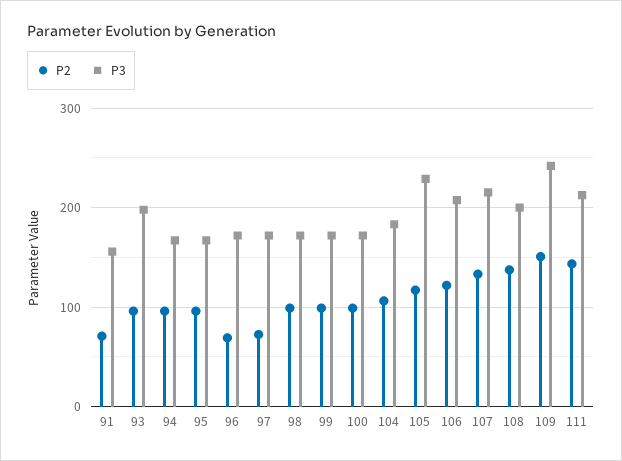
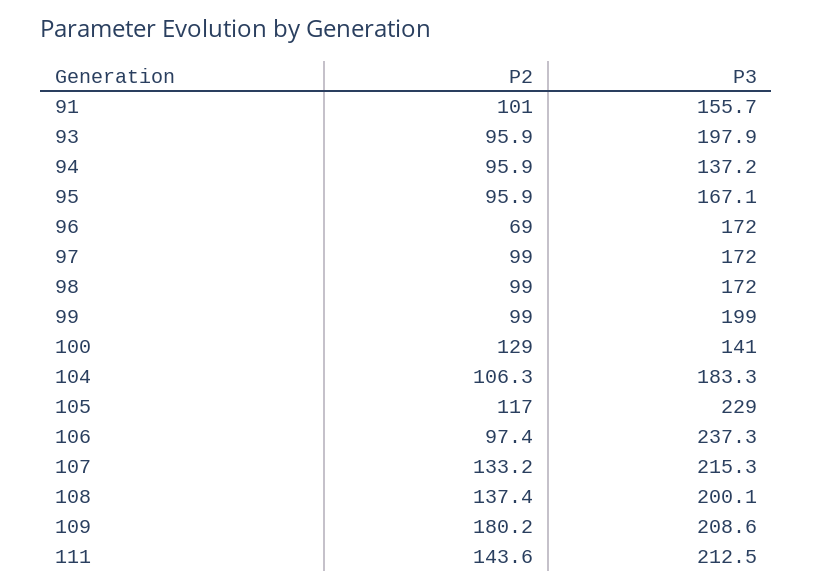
P2, 91: 70 -> 101
P3, 94: 170 -> 137.2
P2, 97: 70 -> 99
P3, 99: 170 -> 199
P2, 100: 100 -> 129
P3, 100: 170 -> 141
P2, 106: 120 -> 97.4
P3, 106: 210 -> 237.3
P2, 109: 150 -> 180.2
P3, 109: 240 -> 208.6

